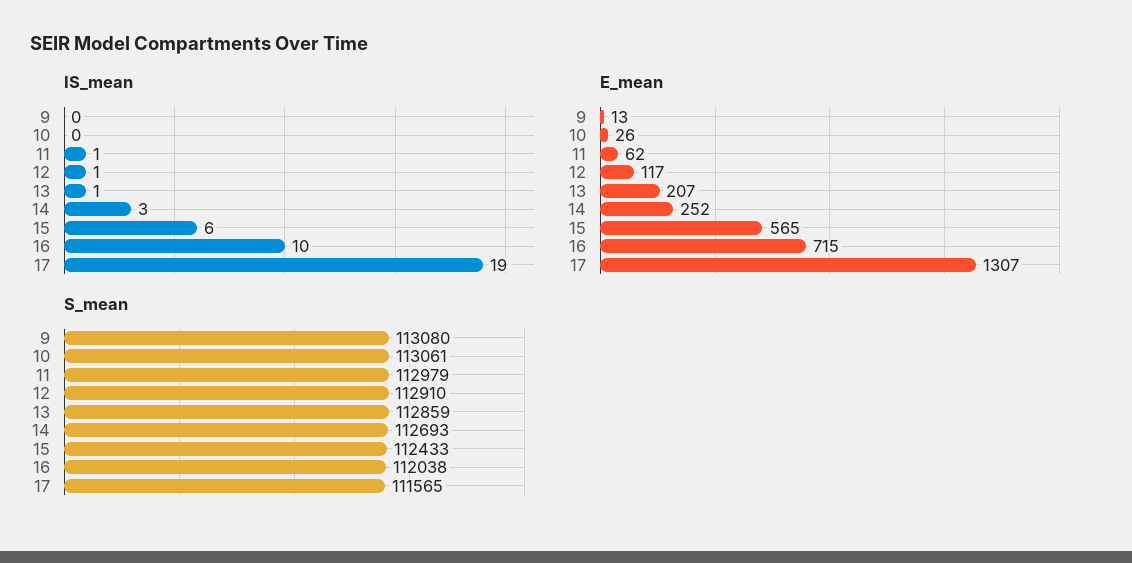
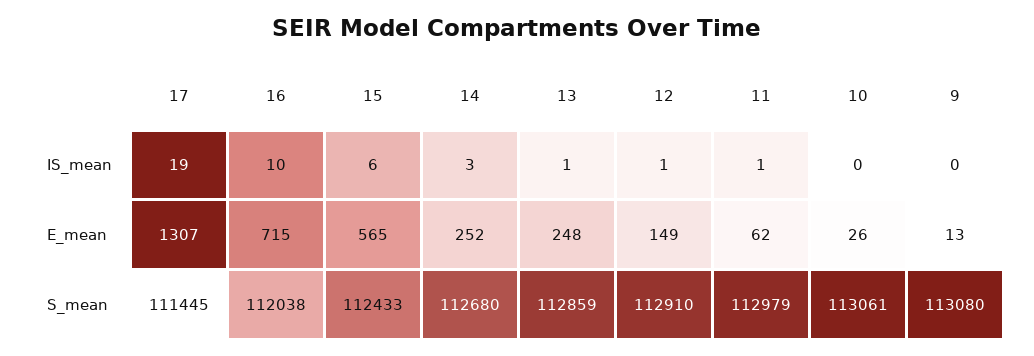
E_mean, 12: 117 -> 149
E_mean, 13: 207 -> 248
S_mean, 14: 112693 -> 112680
S_mean, 17: 111565 -> 111445

